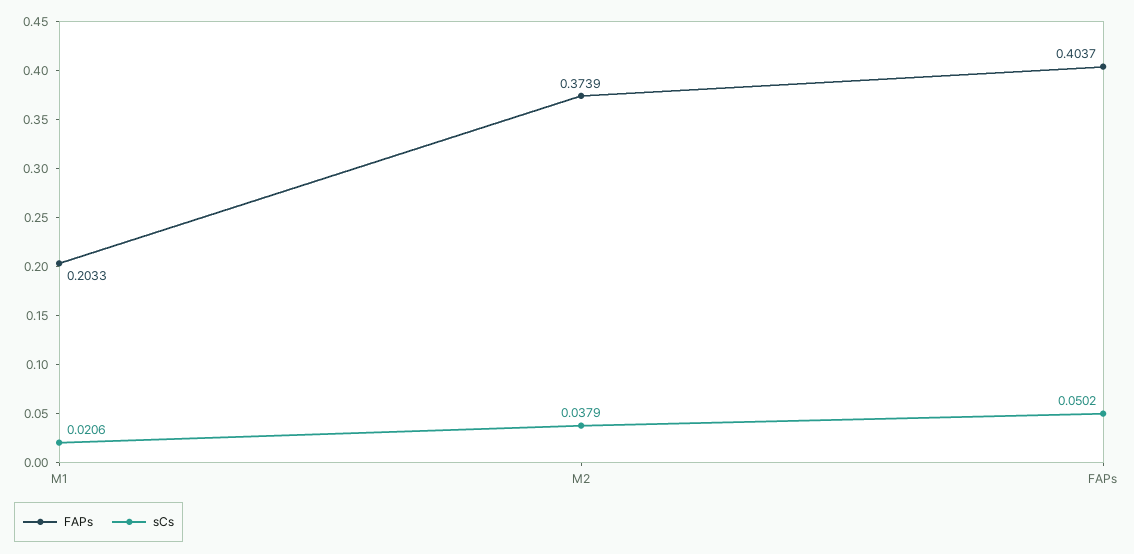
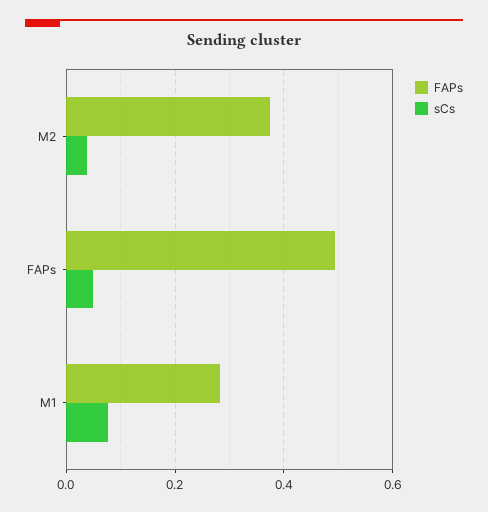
FAPs, M1: 0.2033 -> 0.28
sCs, M1: 0.0206 -> 0.08
FAPs, FAPs: 0.4037 -> 0.5

